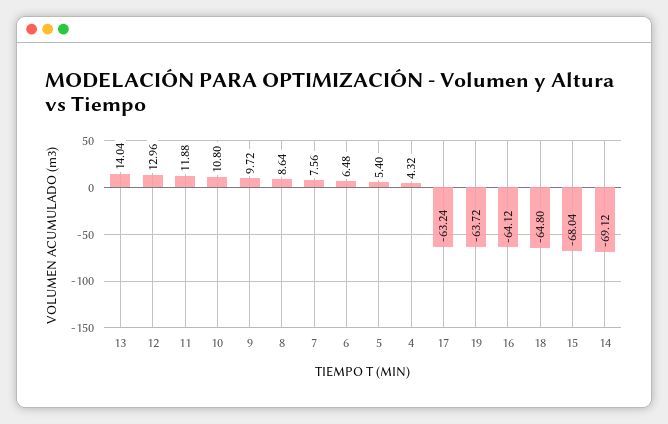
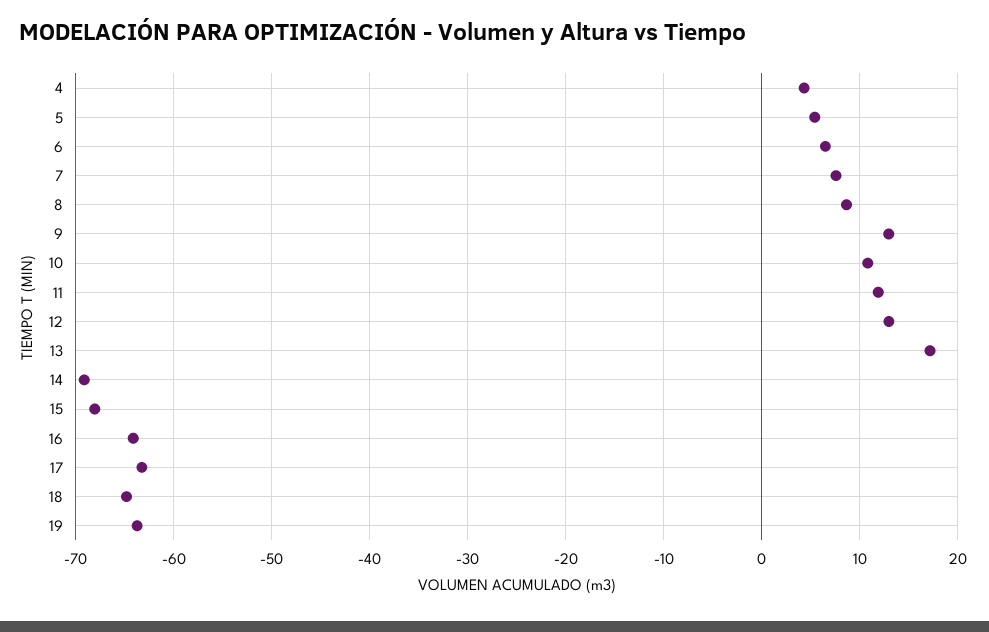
13: 14.04 -> 17
9: 9.72 -> 13

